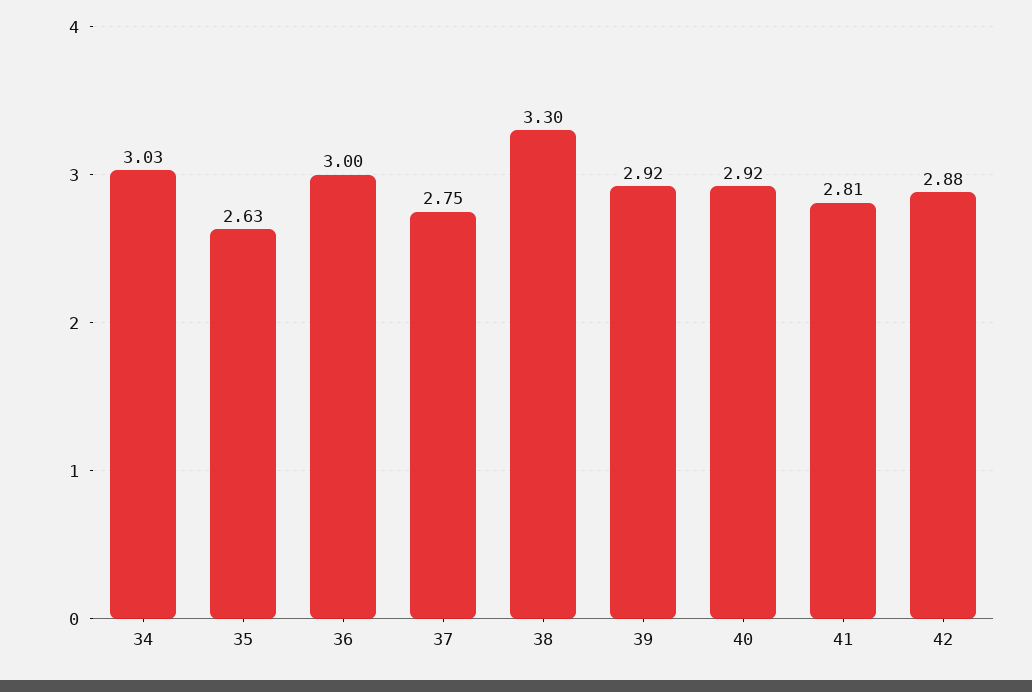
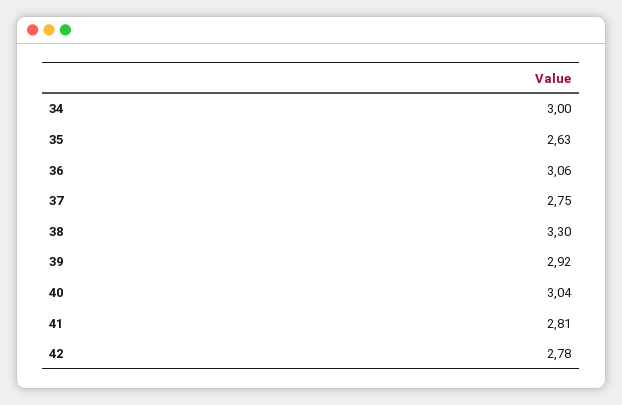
34: 3.03 -> 3
36: 3 -> 3.06
40: 2.92 -> 3.04
42: 2.88 -> 2.78

